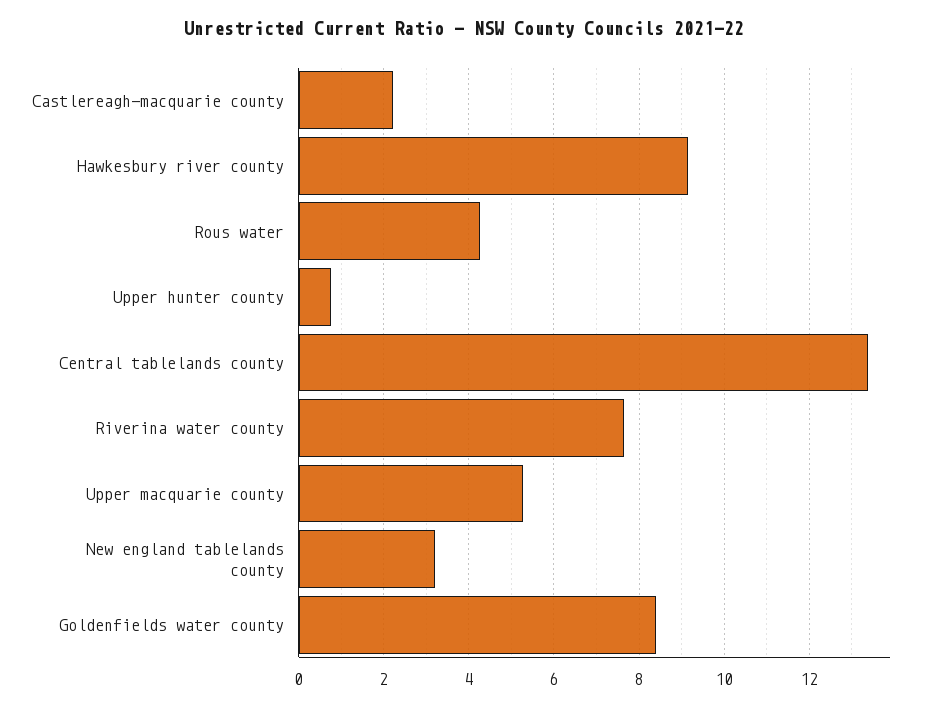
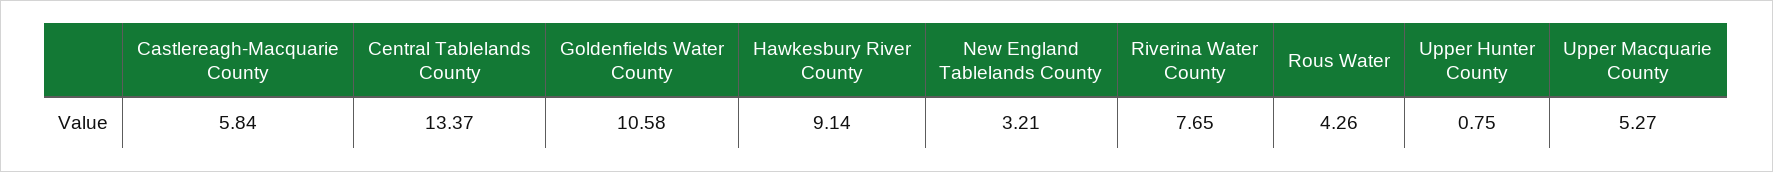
Castlereagh-macquarie county: 2.2 -> 5.84
Goldenfields water county: 8.4 -> 10.58

